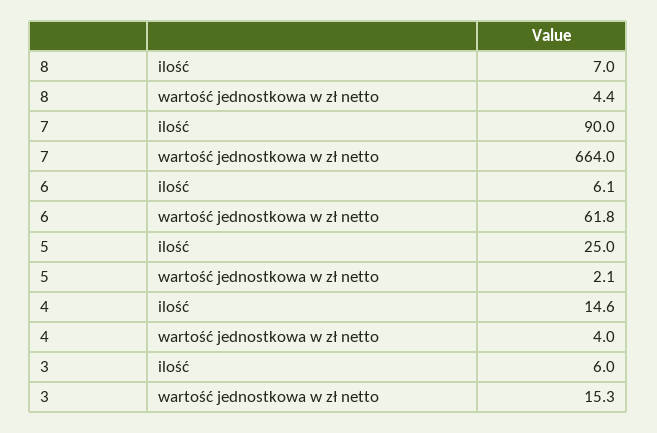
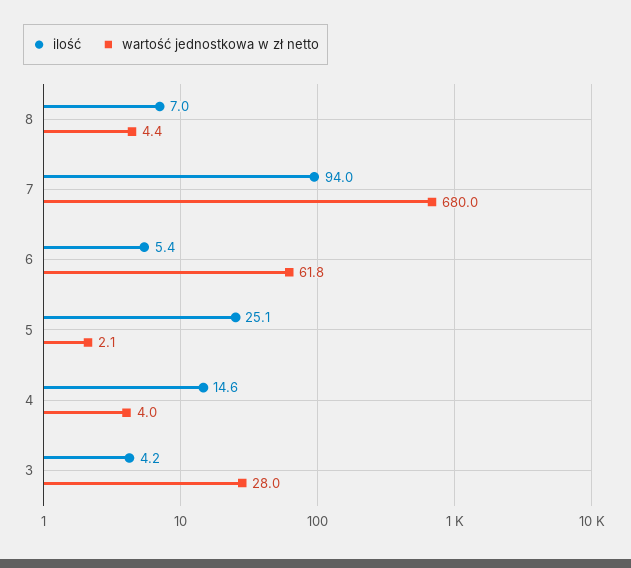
ilość, 7: 90 -> 94
wartość jednostkowa w zł netto, 7: 664 -> 680
ilość, 6: 6.1 -> 5.4
ilość, 5: 25 -> 25.1
ilość, 3: 6 -> 4.2
wartość jednostkowa w zł netto, 3: 15.3 -> 28

